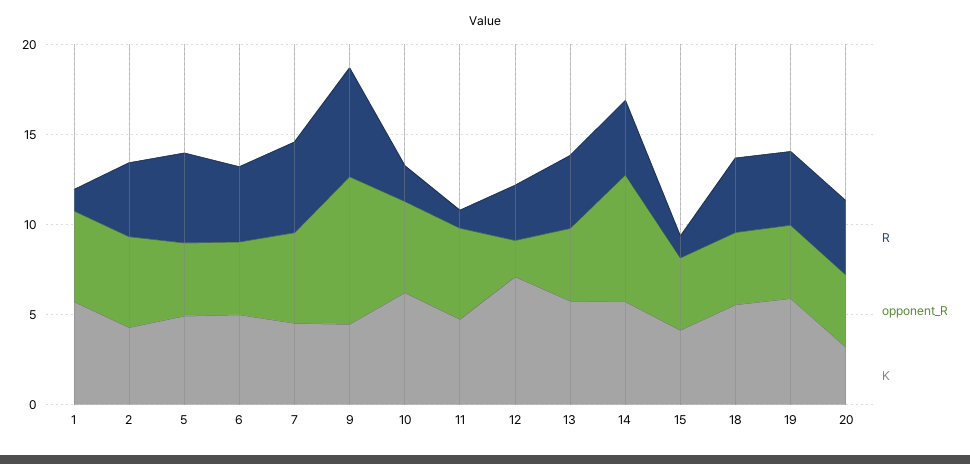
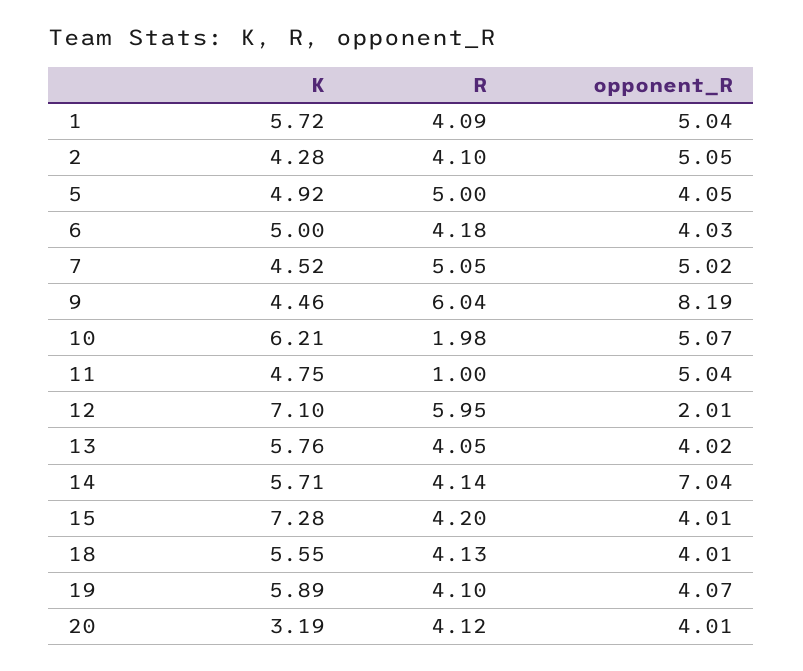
R, 1: 1 -> 4.09
R, 12: 3 -> 5.95
R, 15: 1 -> 4.2
K, 15: 4 -> 7.28

